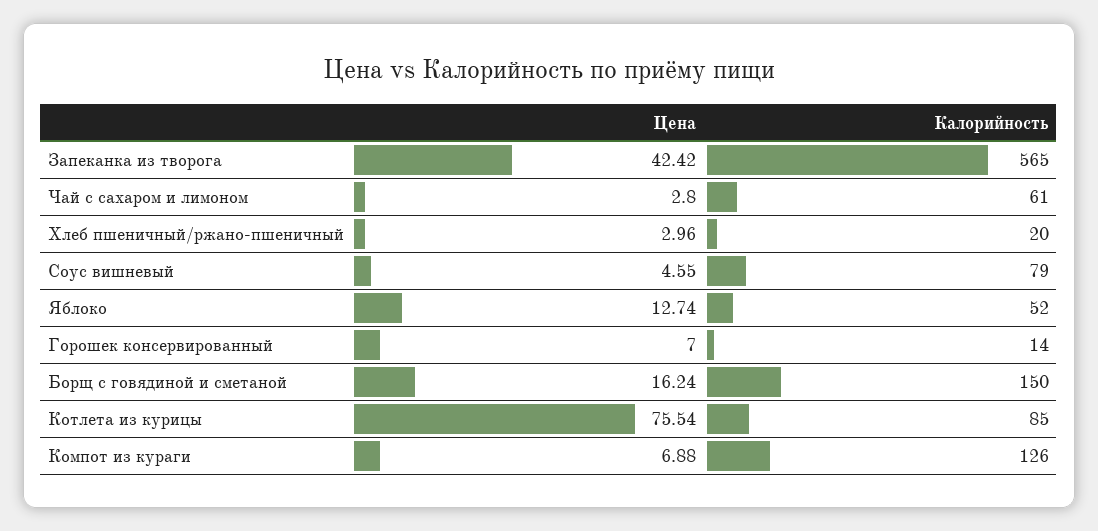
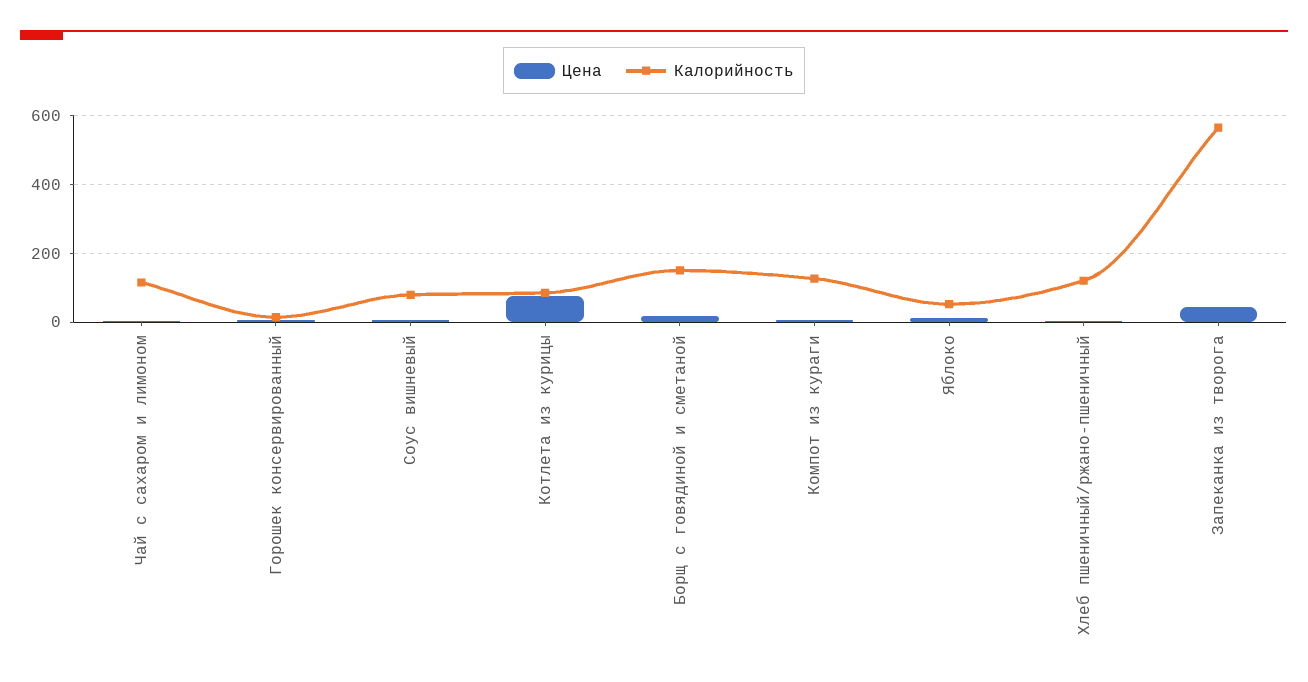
Калорийность, Чай с сахаром и лимоном: 61 -> 120
Калорийность, Хлеб пшеничный/ржано-пшеничный: 20 -> 120

